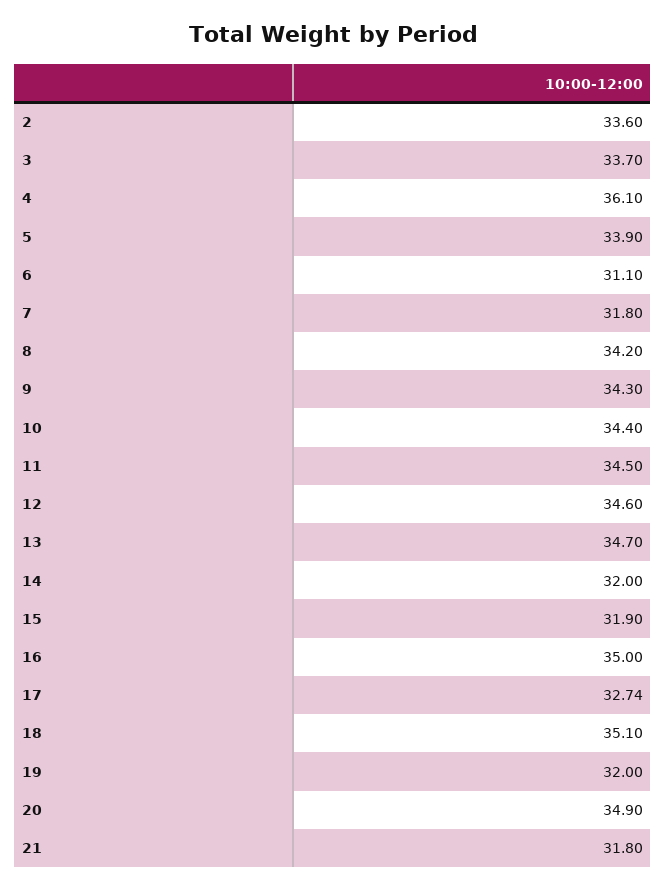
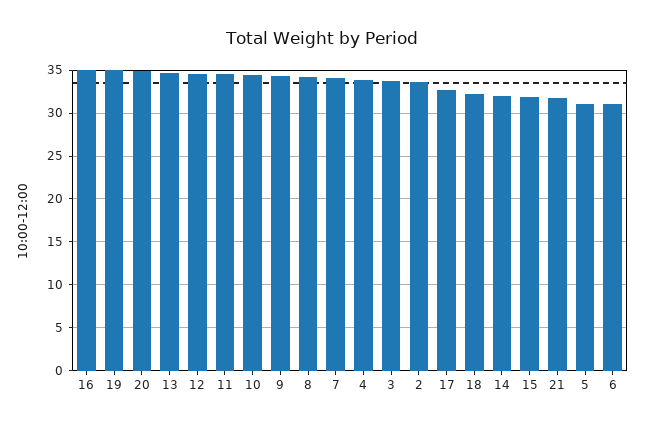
4: 36.1 -> 34
5: 33.9 -> 31
7: 31.8 -> 34
18: 35.1 -> 32
19: 32 -> 35

